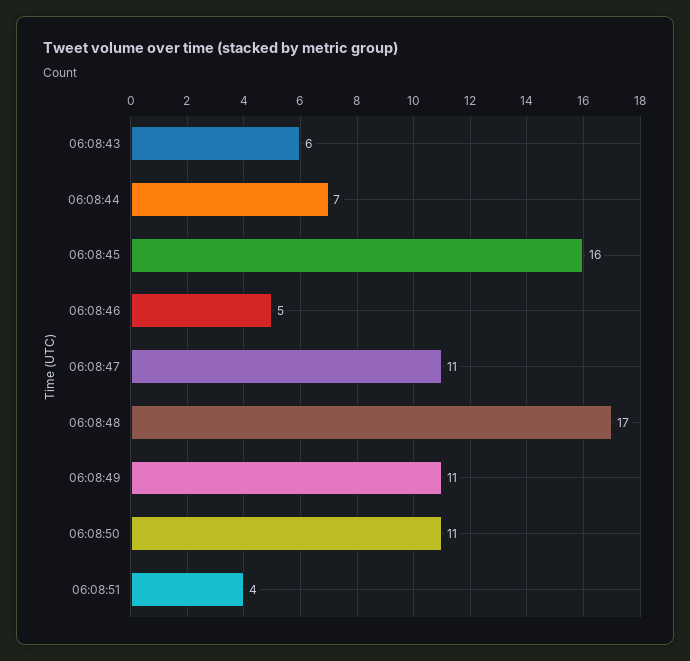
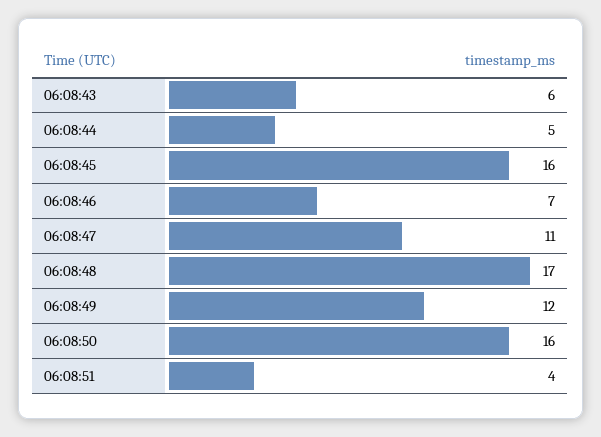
06:08:44: 7 -> 5
06:08:46: 5 -> 7
06:08:49: 11 -> 12
06:08:50: 11 -> 16

